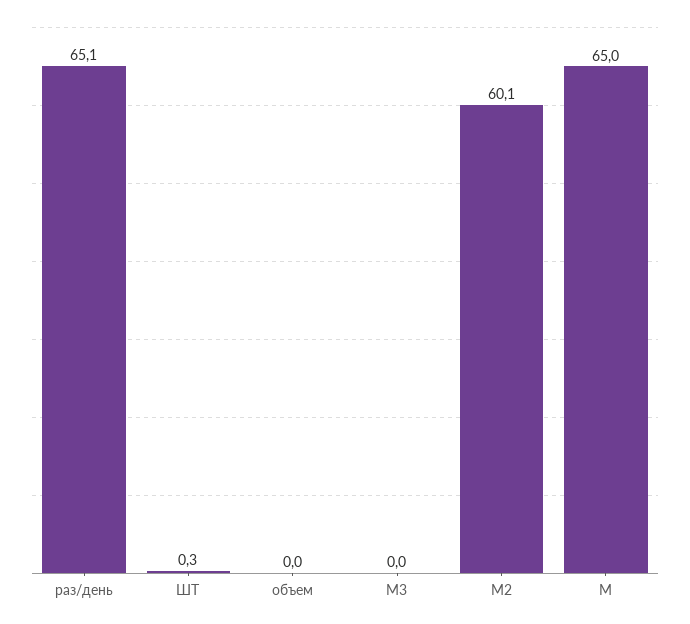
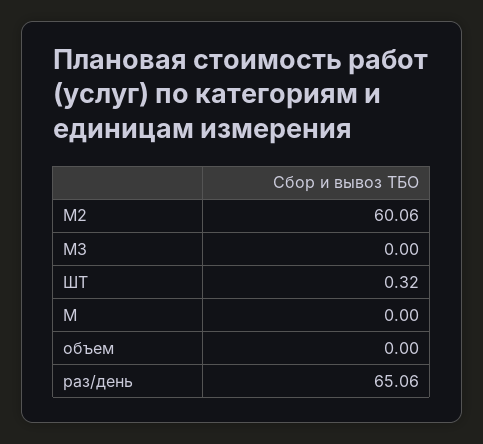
М: 65 -> 0

